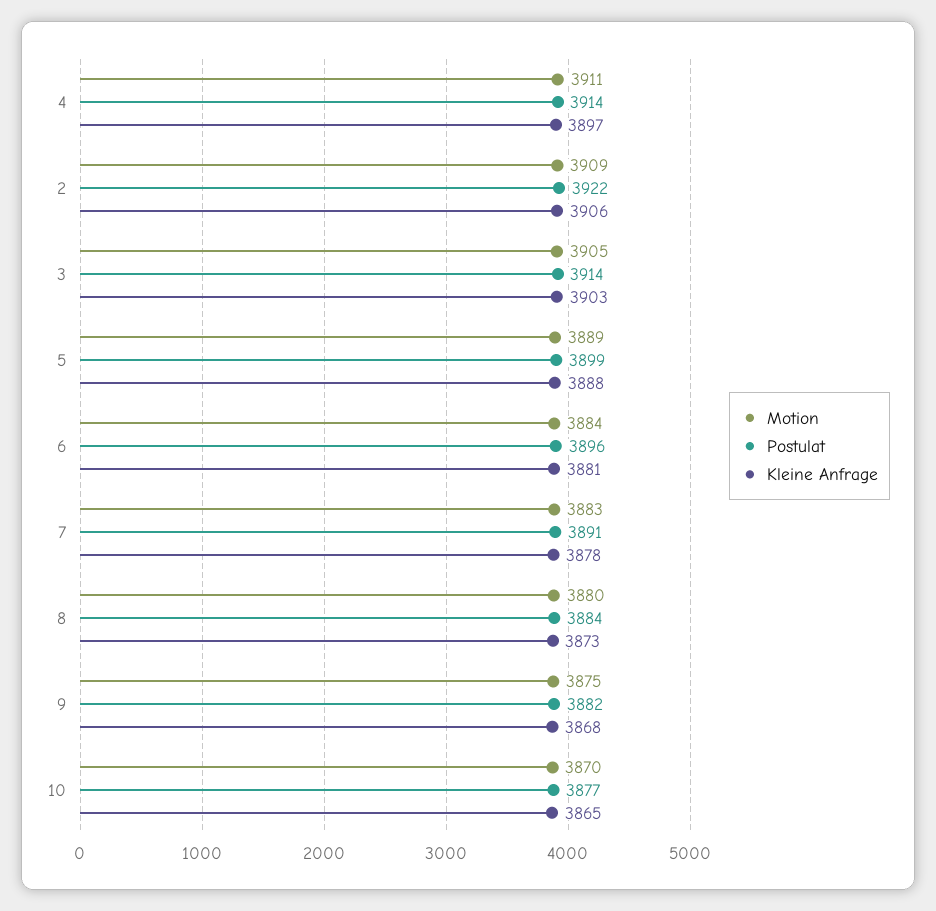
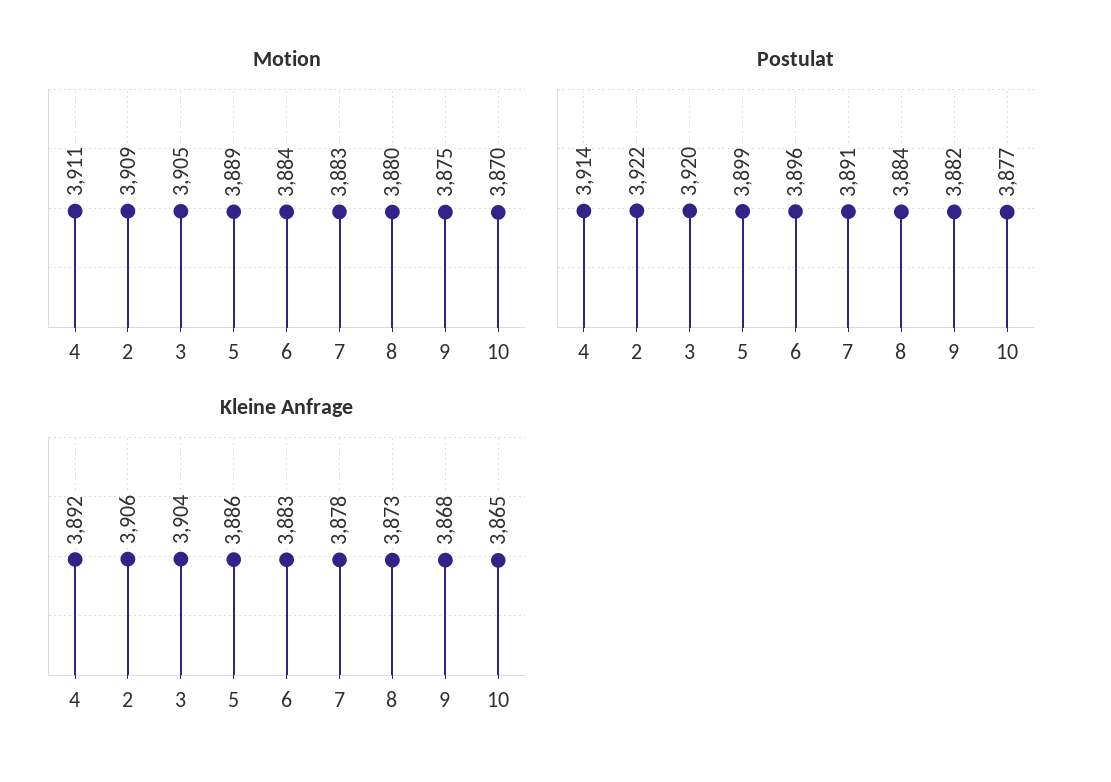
Kleine Anfrage, 4: 3897 -> 3892
Postulat, 3: 3914 -> 3920
Kleine Anfrage, 3: 3903 -> 3904
Kleine Anfrage, 5: 3888 -> 3886
Kleine Anfrage, 6: 3881 -> 3883

